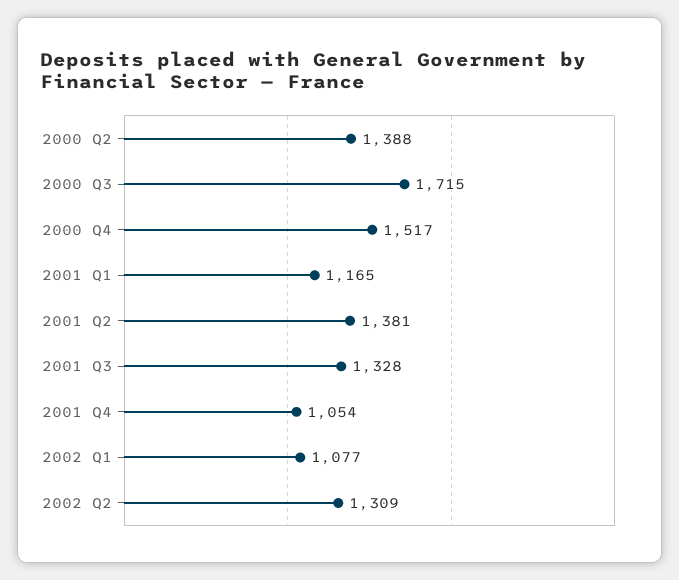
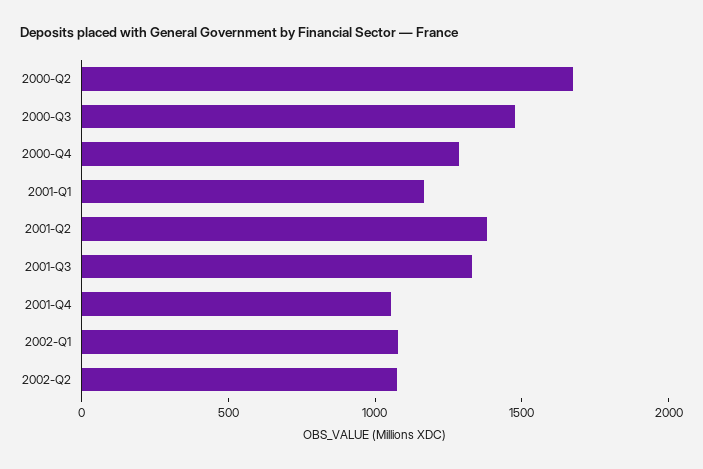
2000 Q2: 1388 -> 1700
2000 Q3: 1715 -> 1500
2000 Q4: 1517 -> 1300
2002 Q2: 1309 -> 1100

